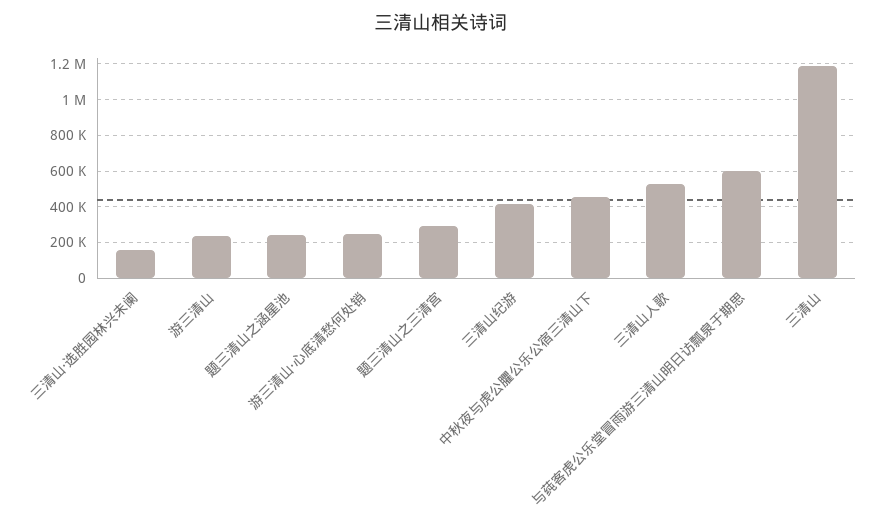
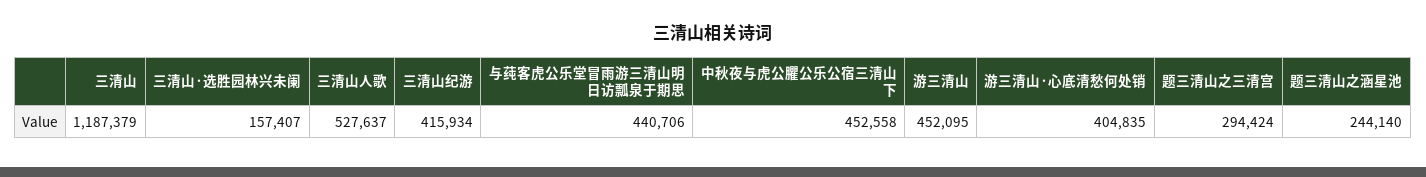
游三清山: 250000 -> 452095
游三清山·心底清愁何处销: 250000 -> 404835
与莼客虎公乐堂冒雨游三清山明日访瓢泉于期思: 600000 -> 440706

